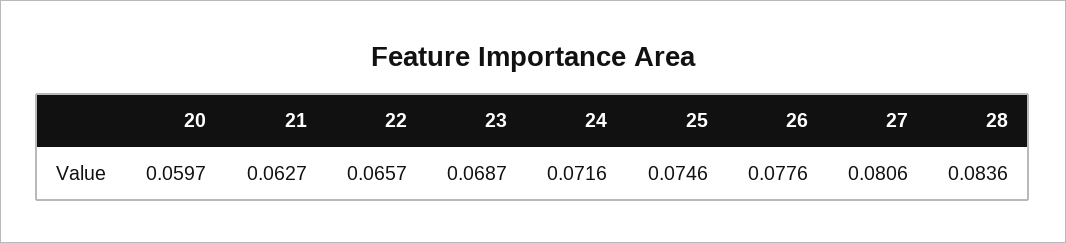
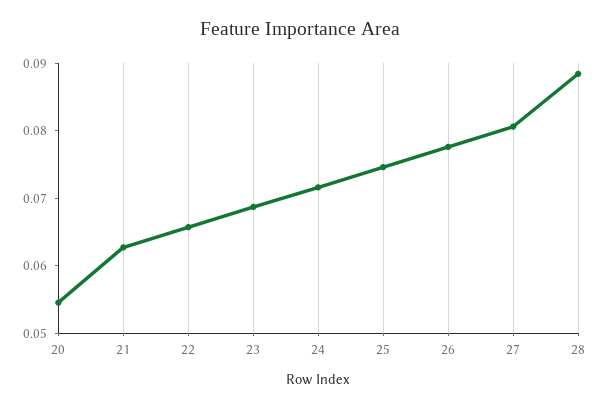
20: 0.0597 -> 0.054
28: 0.0836 -> 0.088

